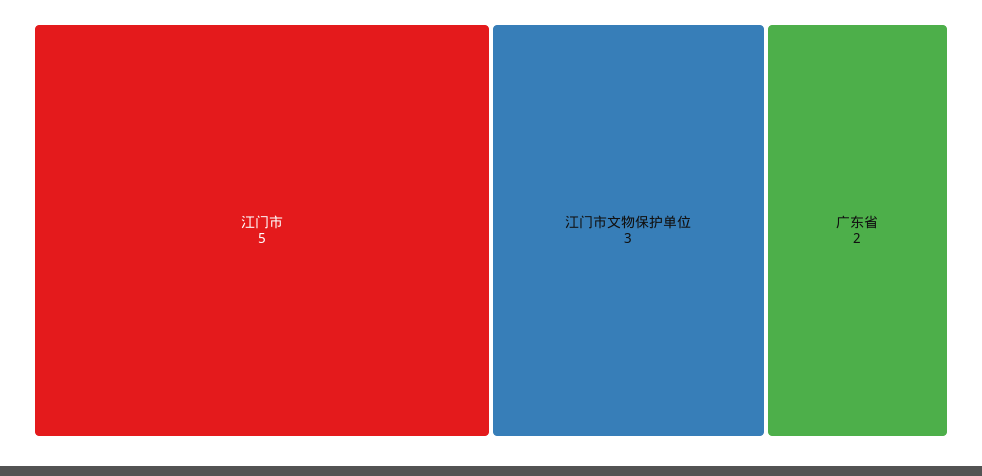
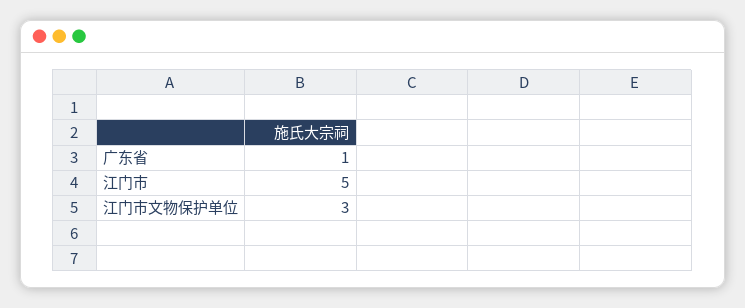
广东省: 2 -> 1

